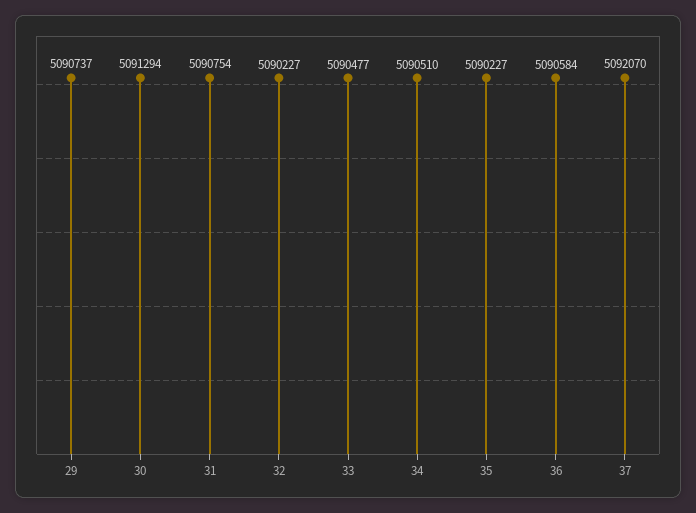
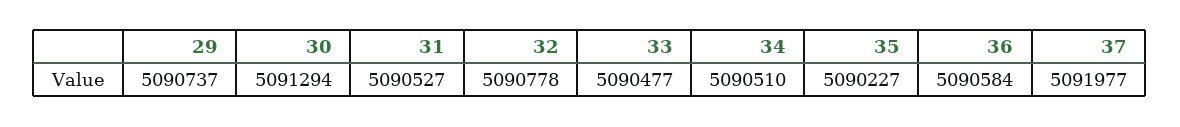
31: 5090754 -> 5090527
32: 5090227 -> 5090778
37: 5092070 -> 5091977

